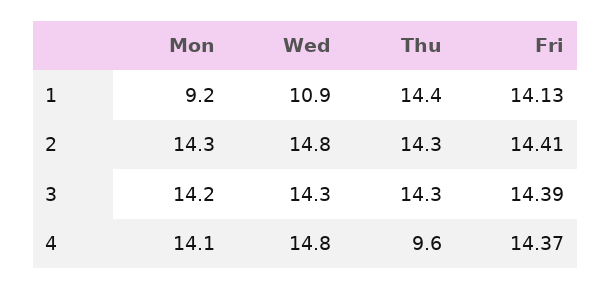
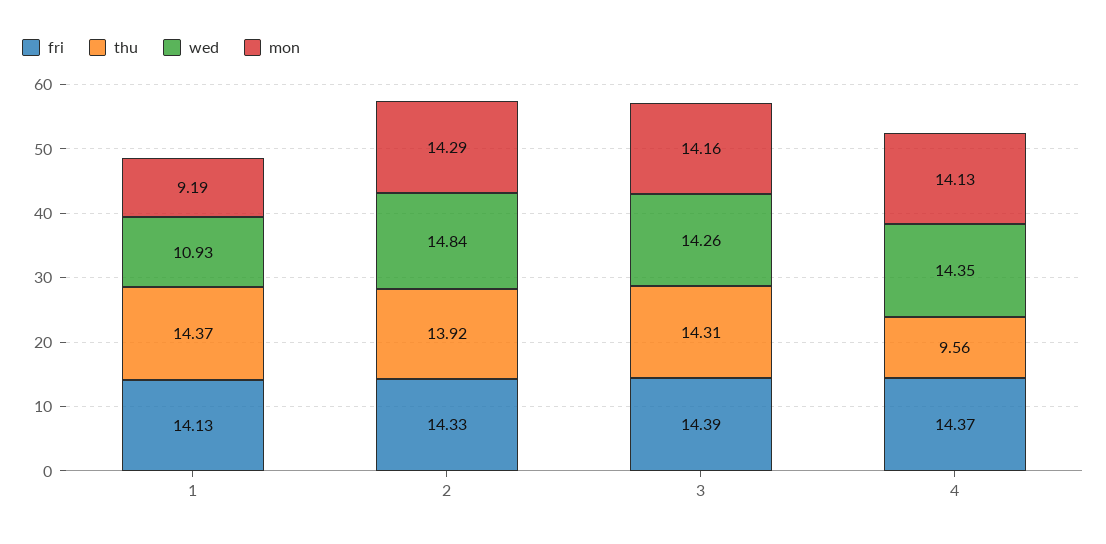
Thu, 2: 14.3 -> 13.92
Fri, 2: 14.41 -> 14.33
Wed, 4: 14.8 -> 14.35

